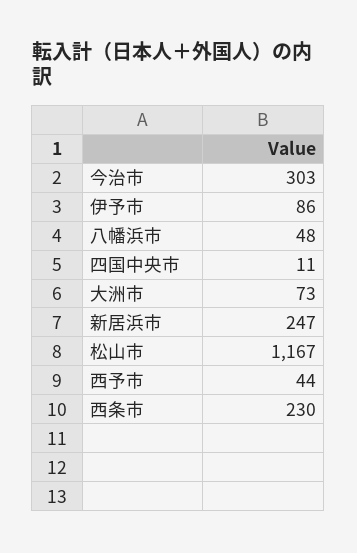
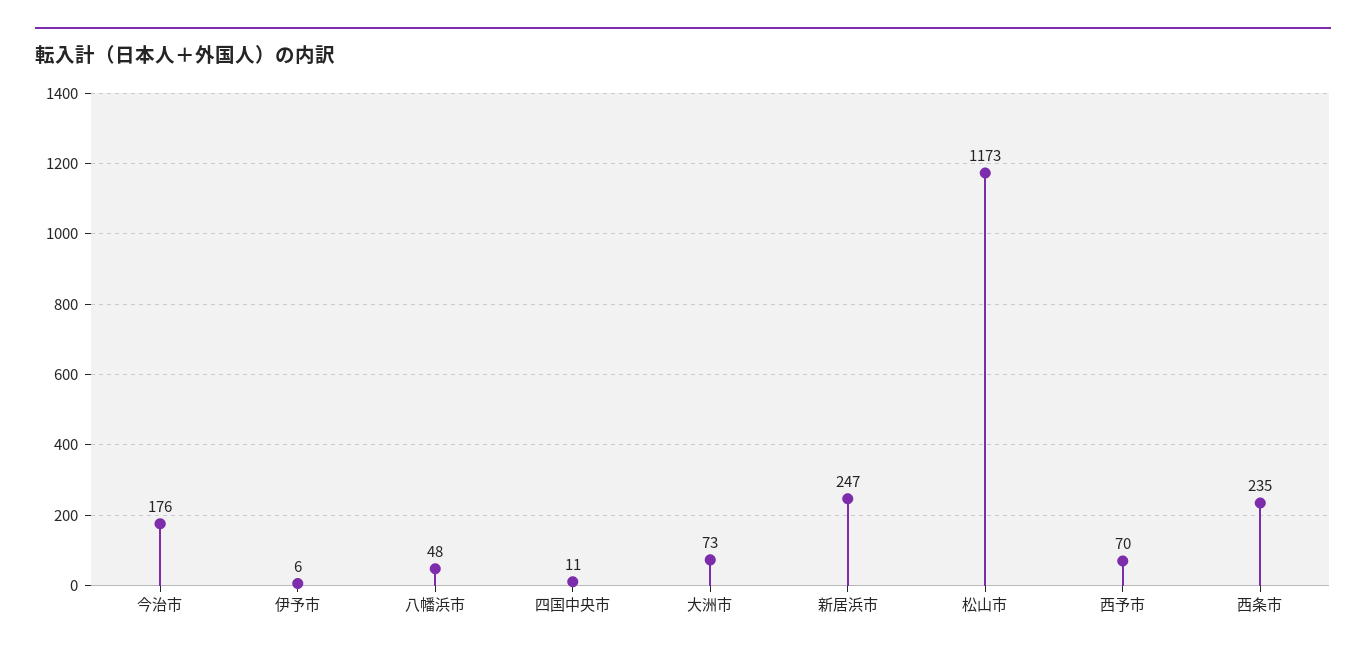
今治市: 303 -> 176
伊予市: 86 -> 6
松山市: 1167 -> 1173
西予市: 44 -> 70
西条市: 230 -> 235

